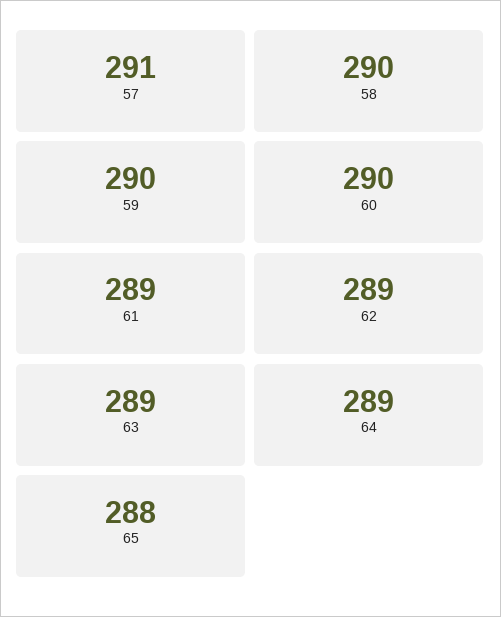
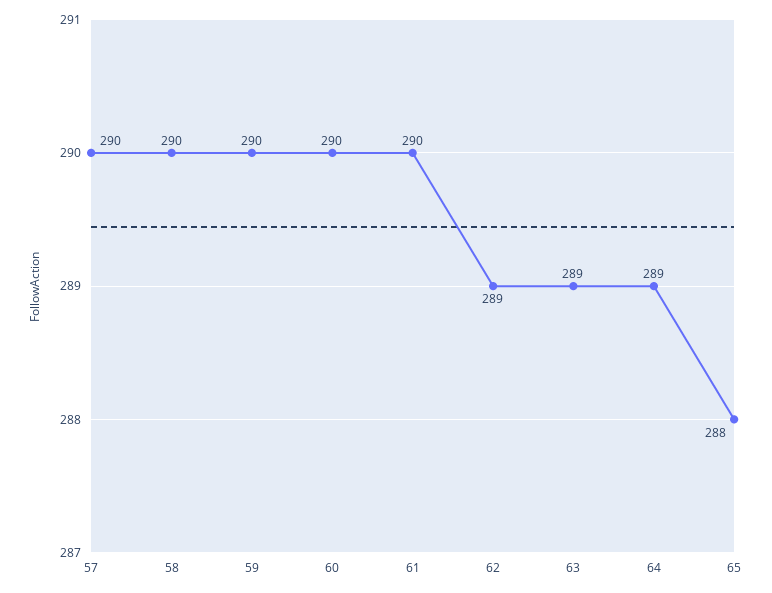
57: 291 -> 290
61: 289 -> 290

